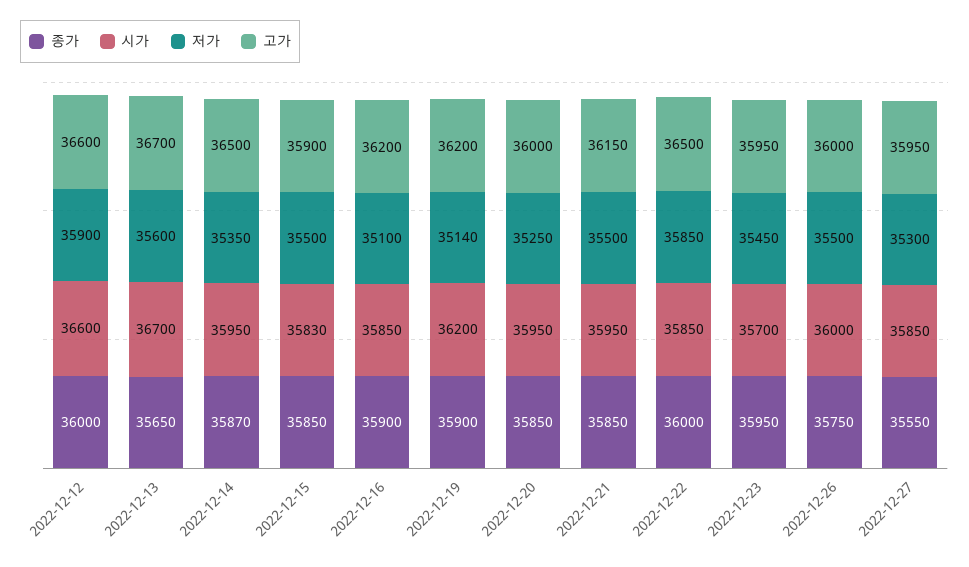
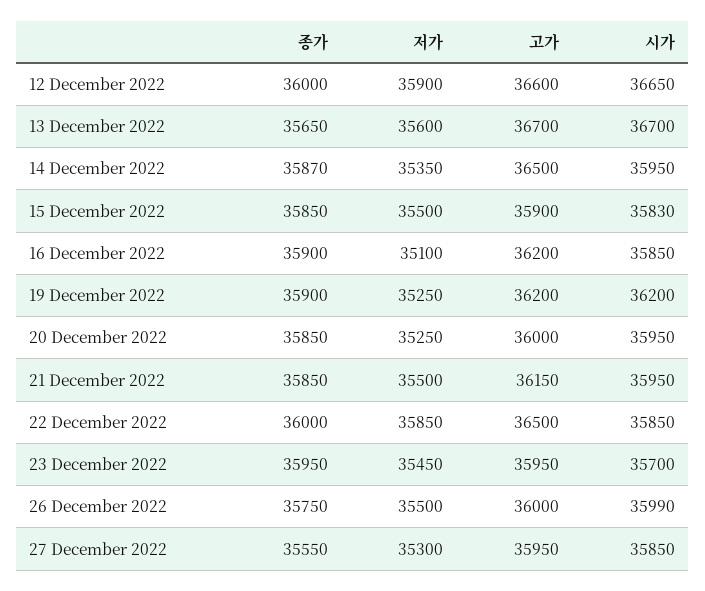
시가, 2022-12-12: 36600 -> 36650
저가, 2022-12-19: 35140 -> 35250
시가, 2022-12-26: 36000 -> 35990

